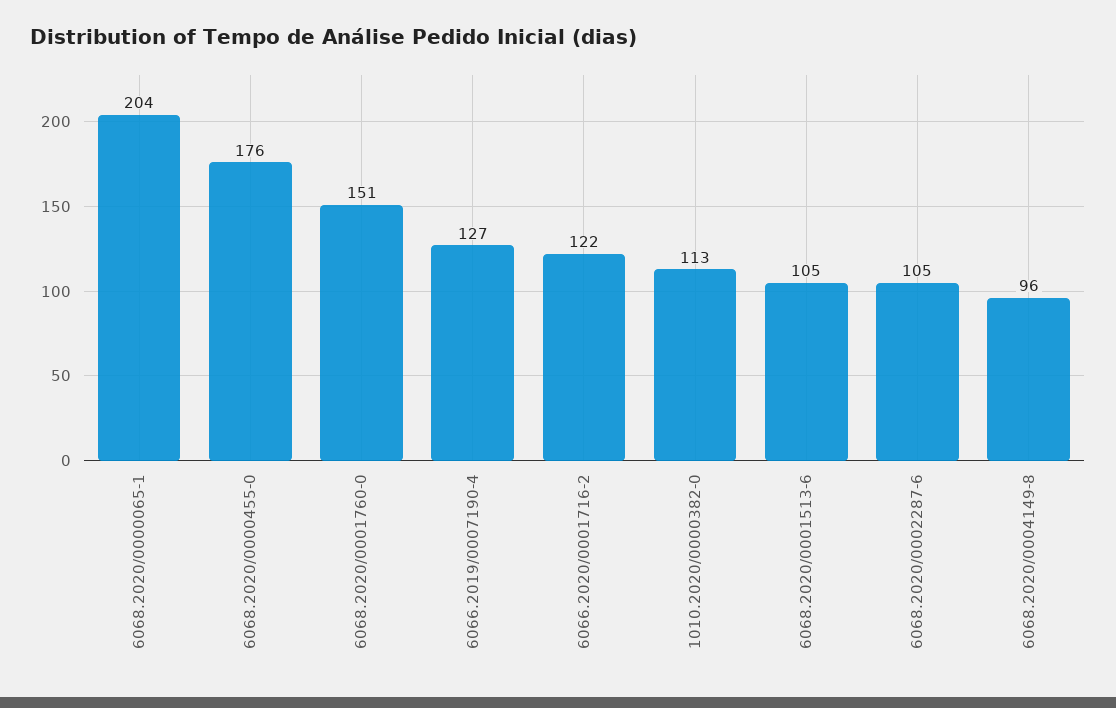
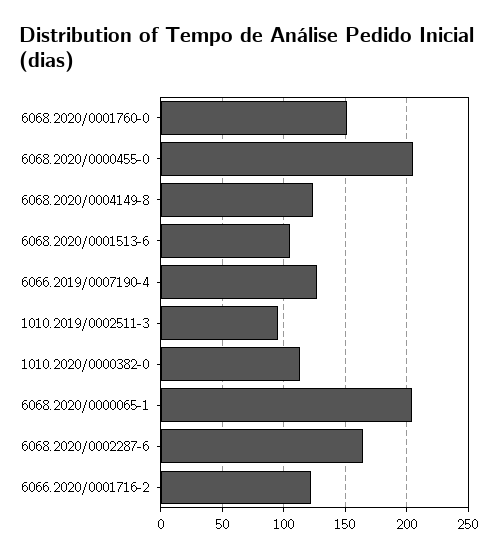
6068.2020/0000455-0: 176 -> 205
6068.2020/0002287-6: 105 -> 165
6068.2020/0004149-8: 96 -> 125
1010.2019/0002511-3: none -> 95

